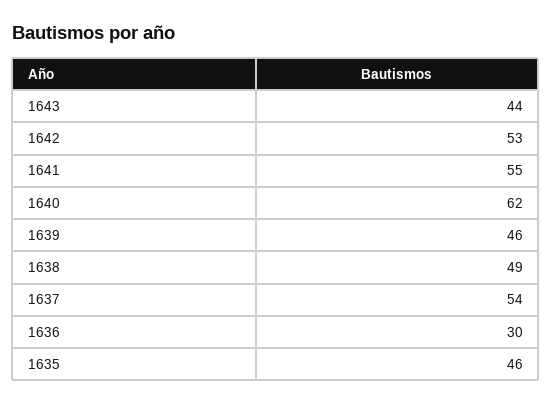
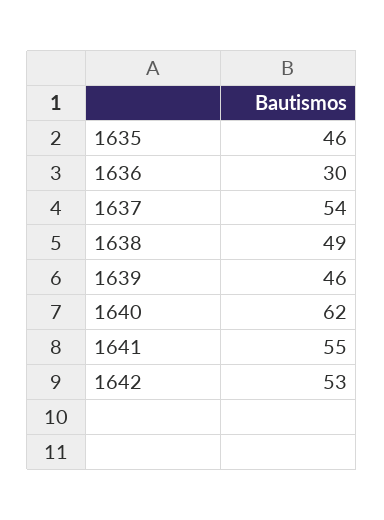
1643: 44 -> none

